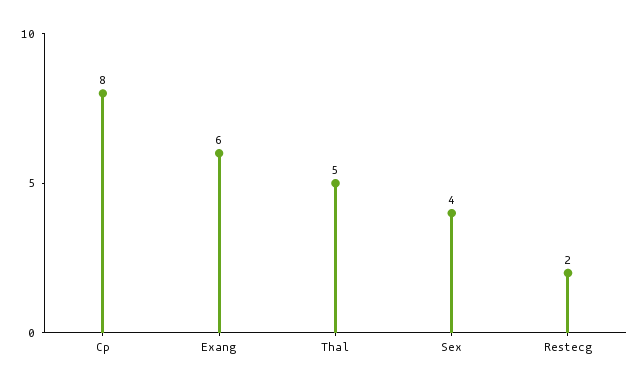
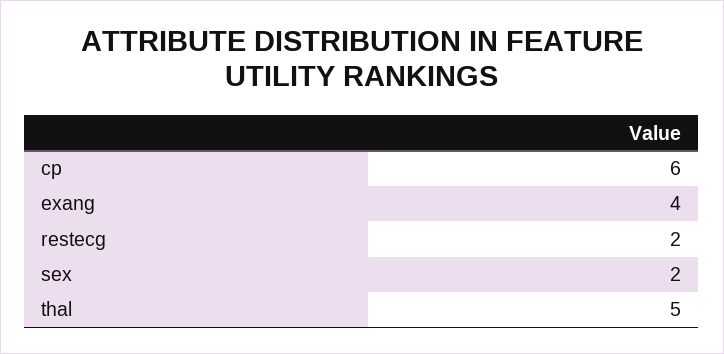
Cp: 8 -> 6
Exang: 6 -> 4
Sex: 4 -> 2

